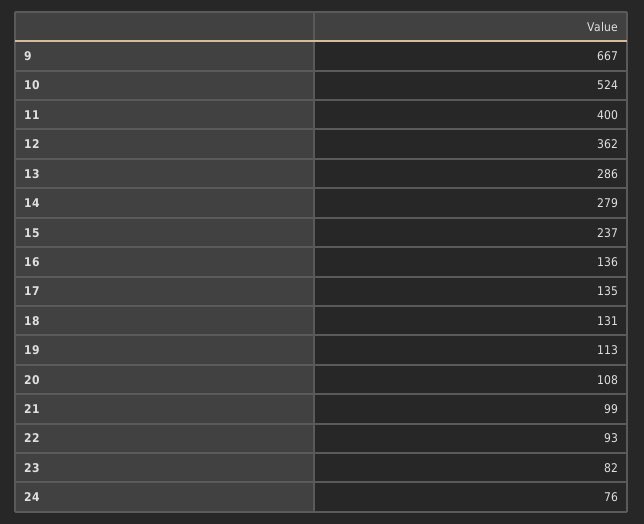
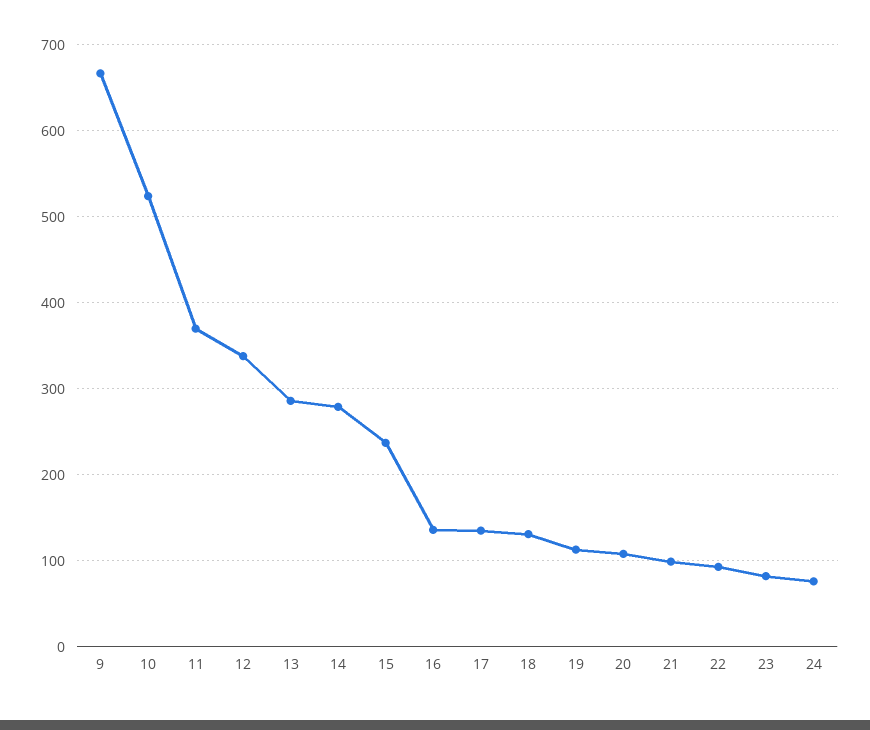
11: 400 -> 370
12: 362 -> 340

